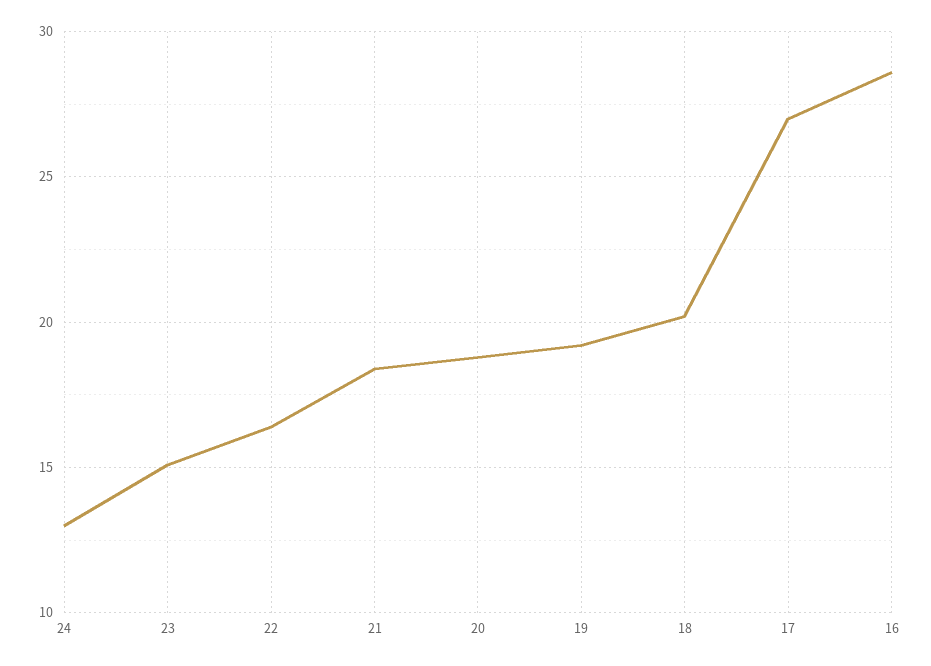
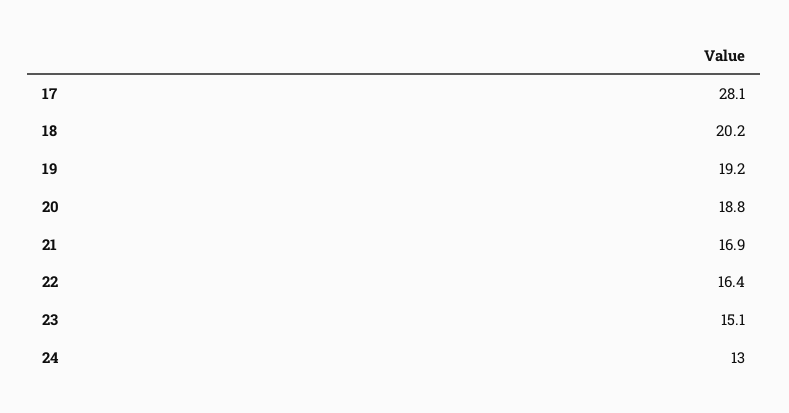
21: 18.5 -> 16.9
17: 27 -> 28.1
16: 28.5 -> none

